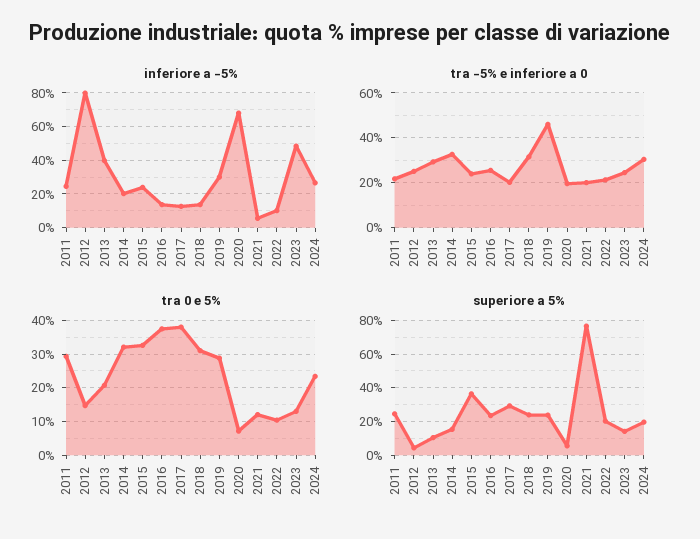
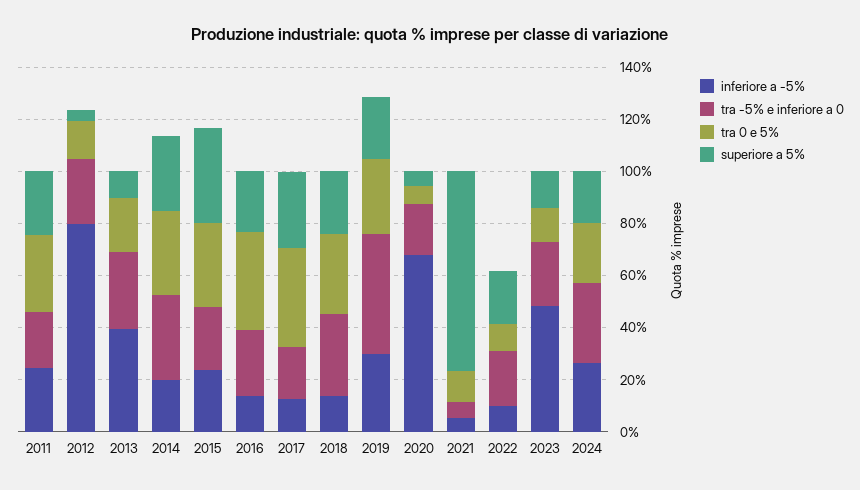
tra -5% e inferiore a 0, 2021: 20 -> 5
superiore a 5%, 2014: 15 -> 30

